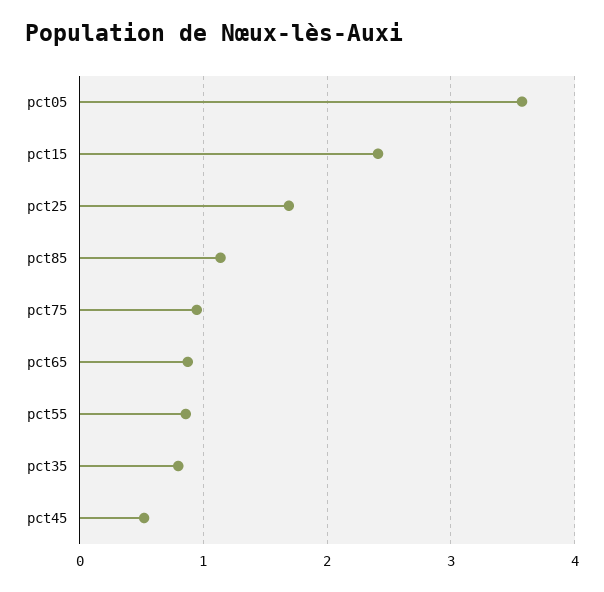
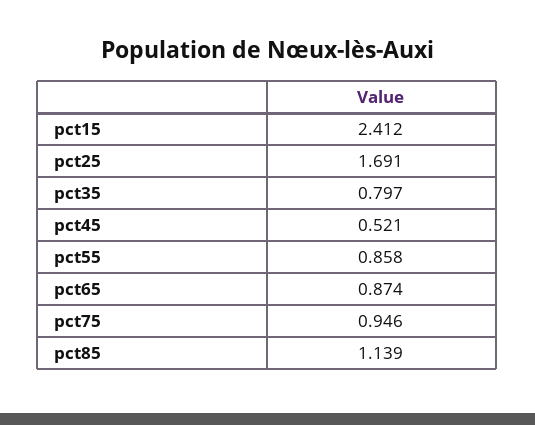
pct05: 3.6 -> none

